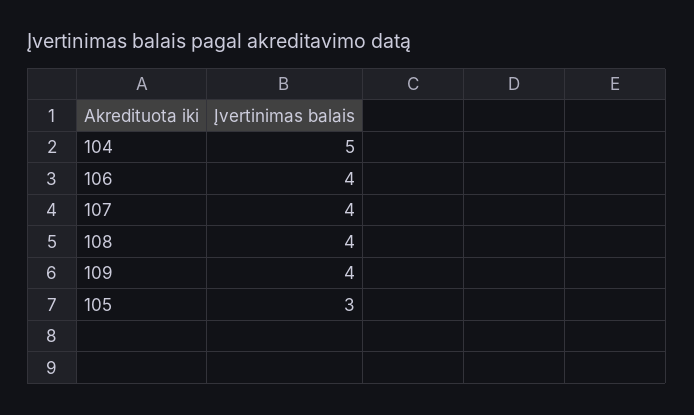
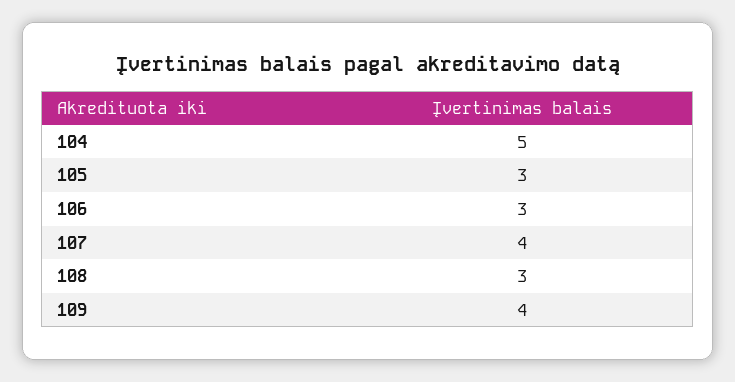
106: 4 -> 3
108: 4 -> 3

